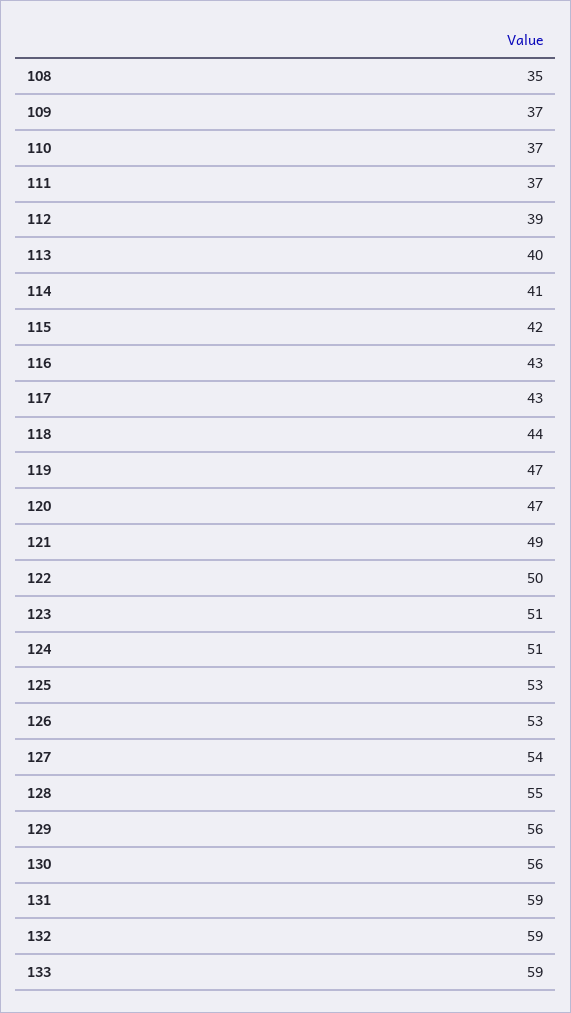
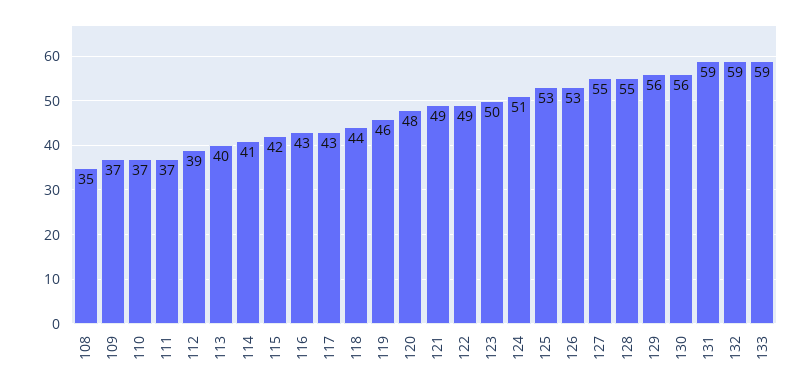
119: 47 -> 46
120: 47 -> 48
122: 50 -> 49
123: 51 -> 50
127: 54 -> 55

